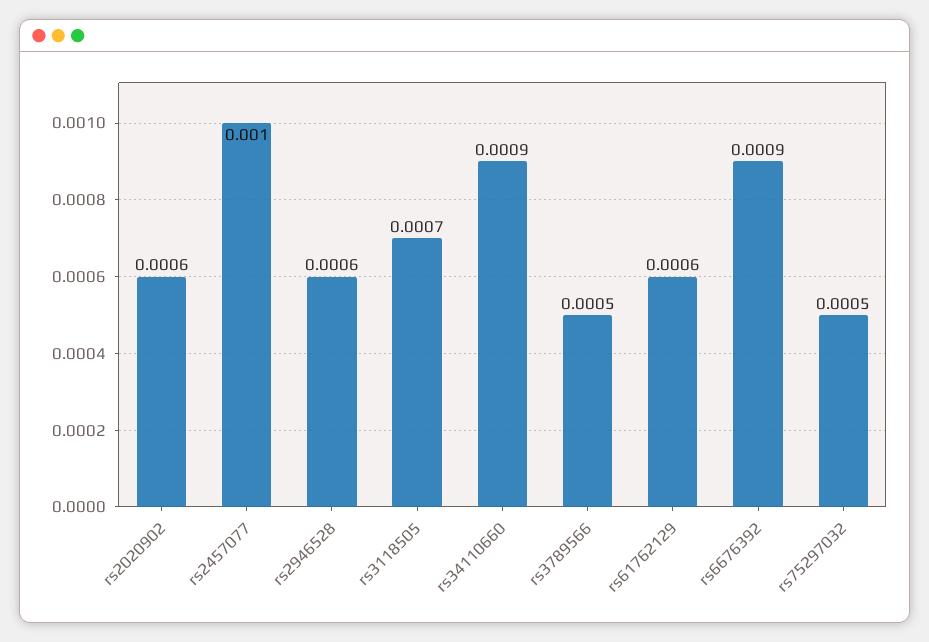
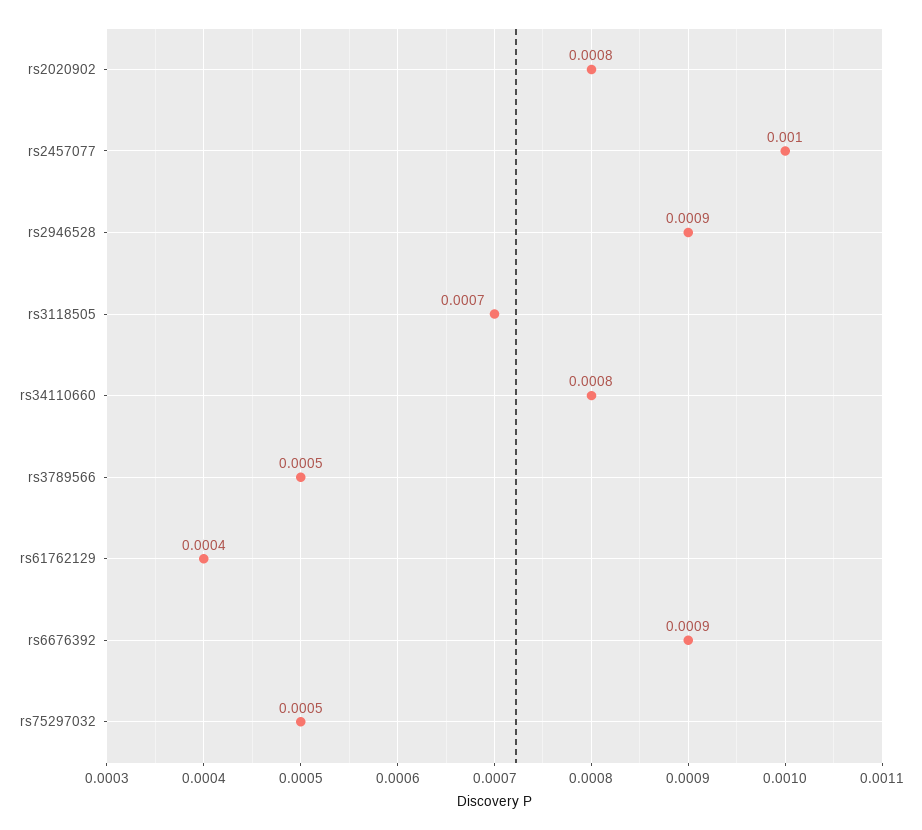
rs2020902: 0.0006 -> 0.0008
rs2946528: 0.0006 -> 0.0009
rs34110660: 0.0009 -> 0.0008
rs61762129: 0.0006 -> 0.0004

